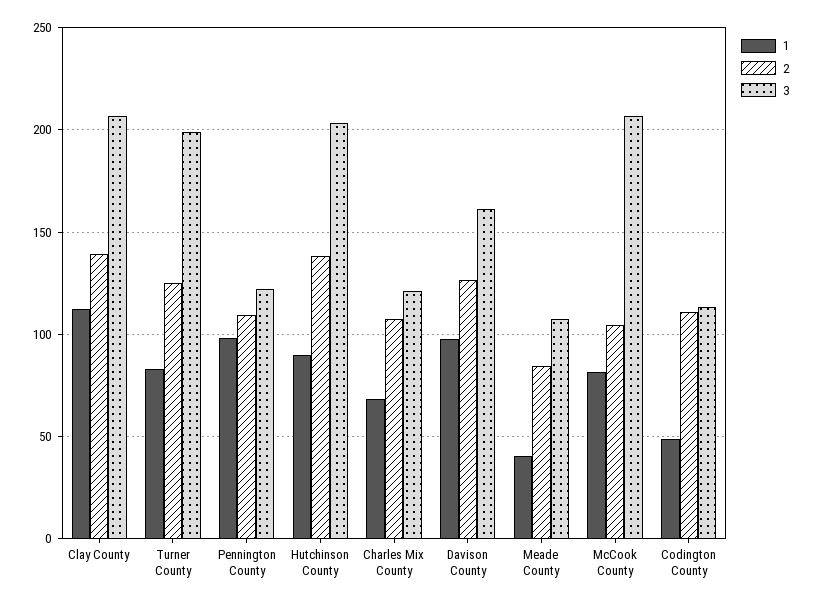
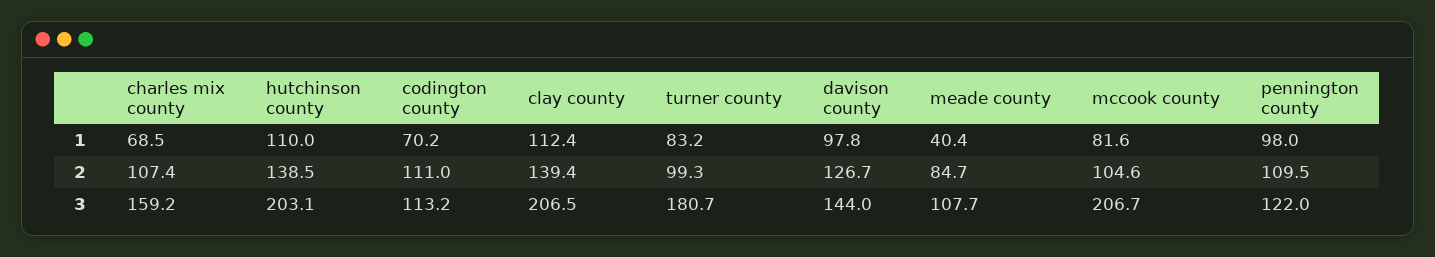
2, Turner County: 125 -> 99.3
3, Turner County: 200 -> 180.7
1, Hutchinson County: 90 -> 110
3, Charles Mix County: 120 -> 159.2
3, Davison County: 160 -> 144
1, Codington County: 50 -> 70.2

